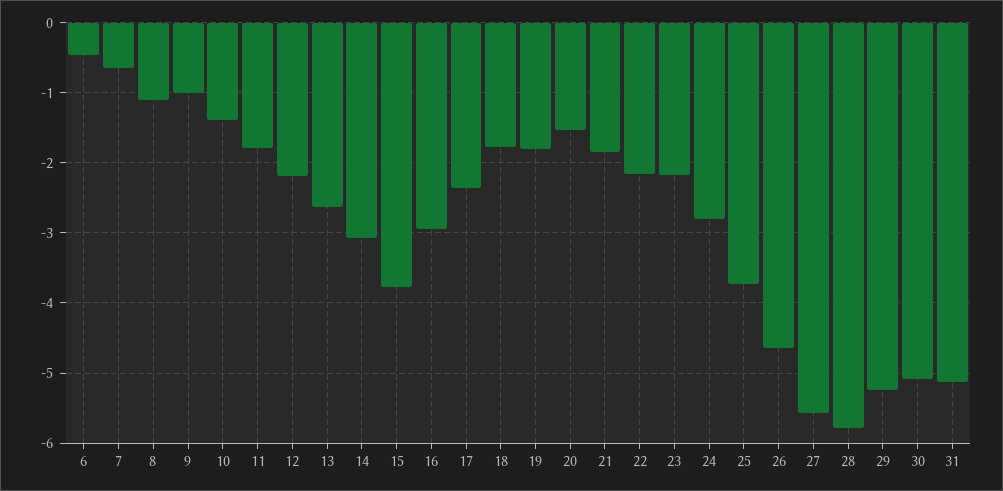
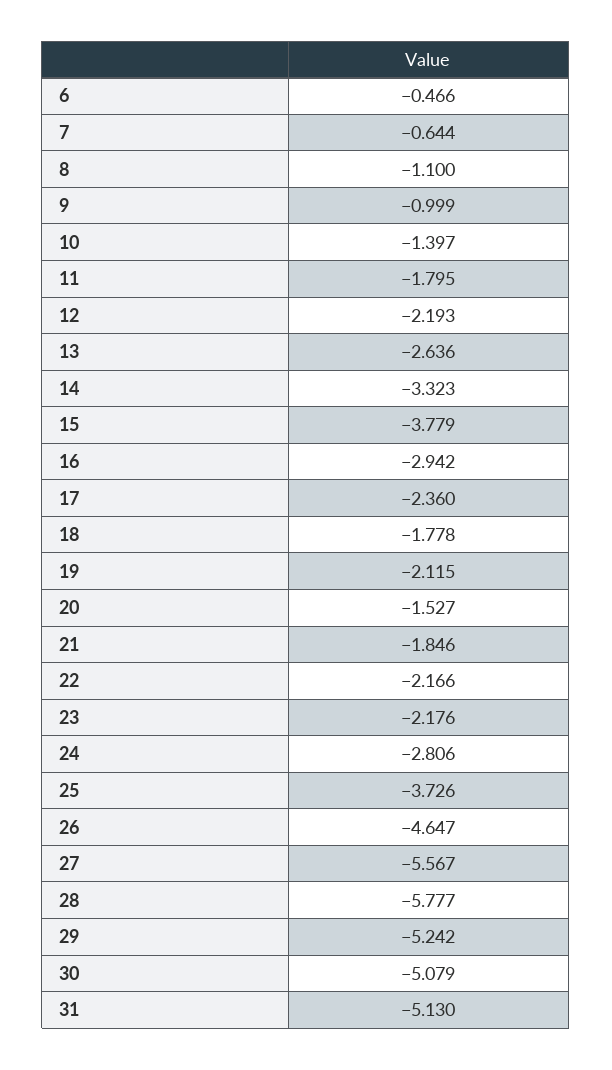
14: -3.1 -> -3.323
19: -1.8 -> -2.115

